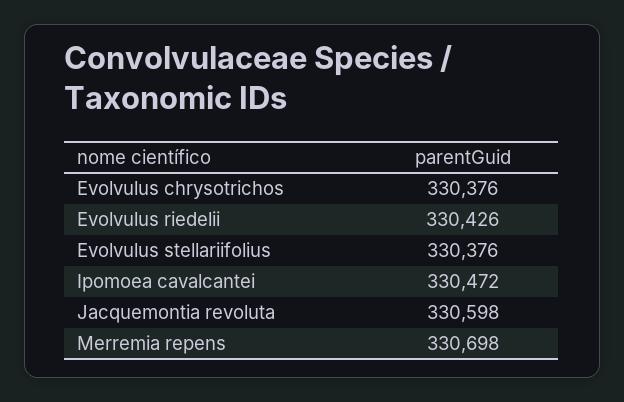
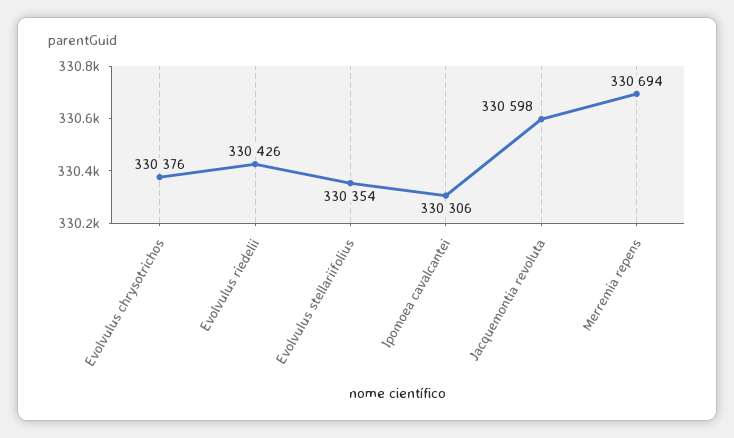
Evolvulus stellariifolius: 330376 -> 330354
Ipomoea cavalcantei: 330472 -> 330306
Merremia repens: 330698 -> 330694

